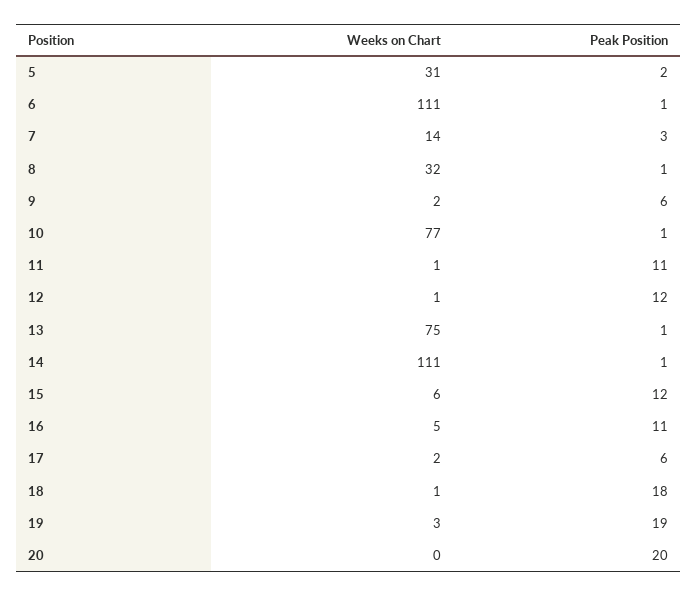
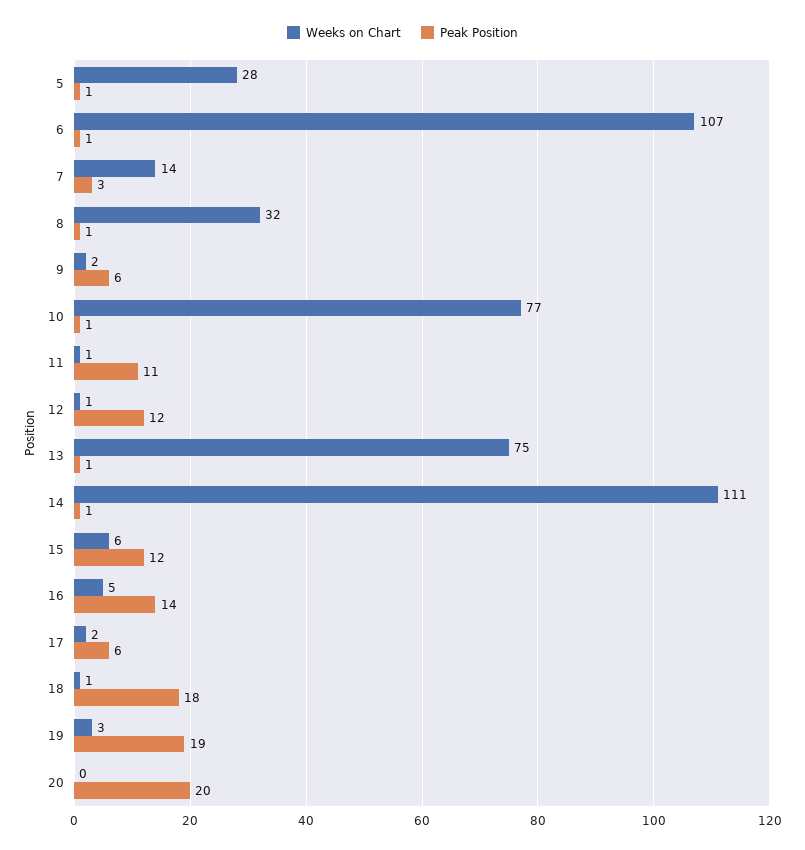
Weeks on Chart, 5: 31 -> 28
Peak Position, 5: 2 -> 1
Weeks on Chart, 6: 111 -> 107
Peak Position, 16: 11 -> 14

